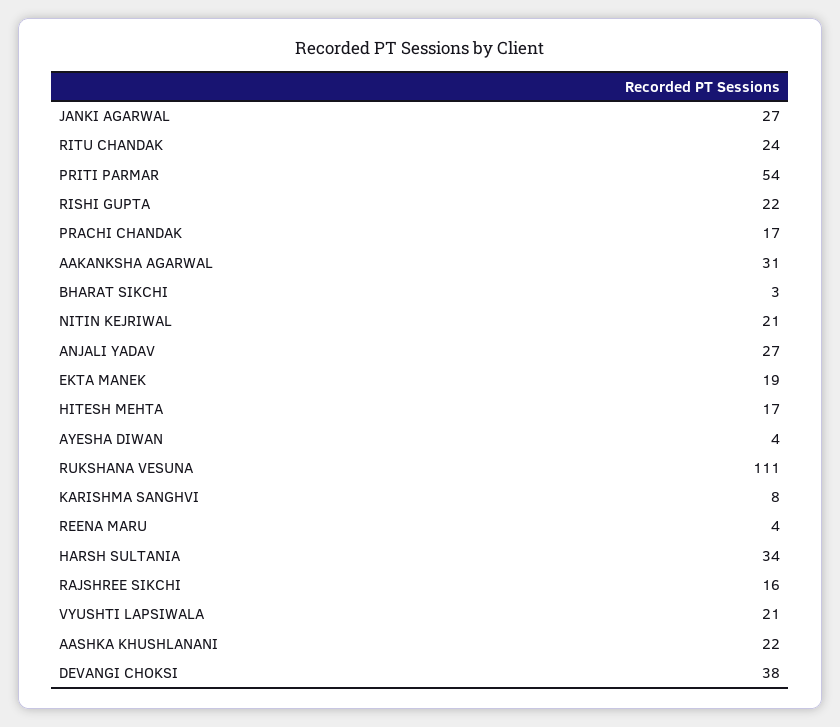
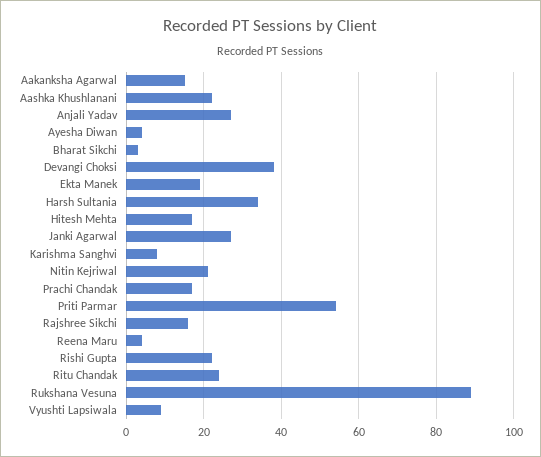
AAKANKSHA AGARWAL: 31 -> 15
RUKSHANA VESUNA: 111 -> 90
VYUSHTI LAPSIWALA: 21 -> 10

